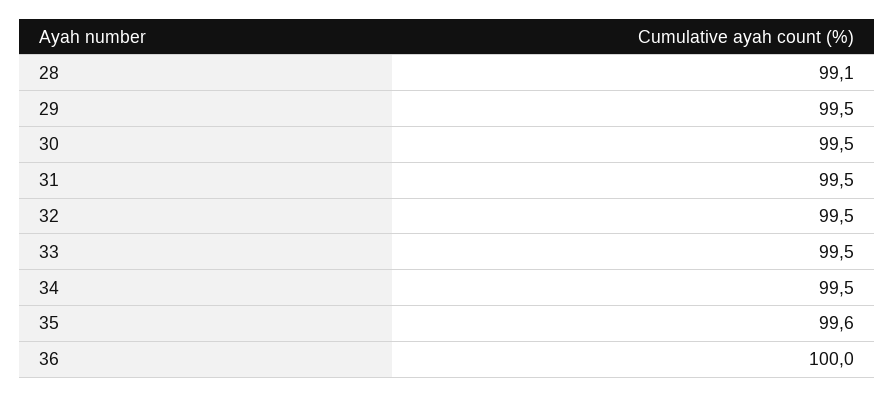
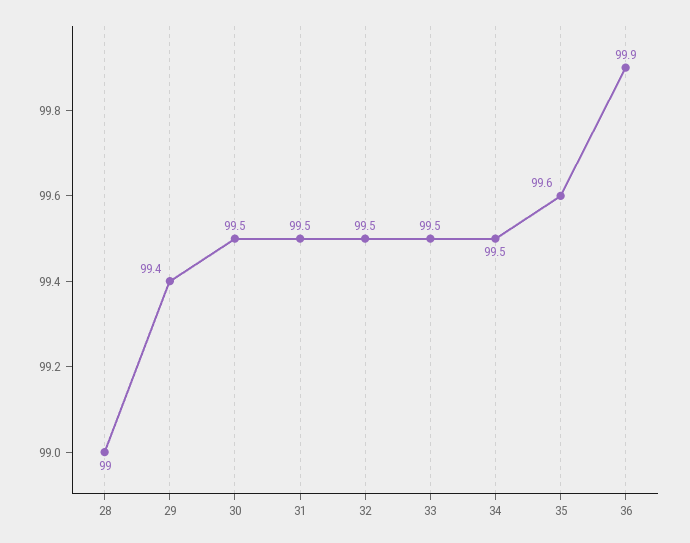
28: 99.1 -> 99
29: 99.5 -> 99.4
36: 100 -> 99.9

